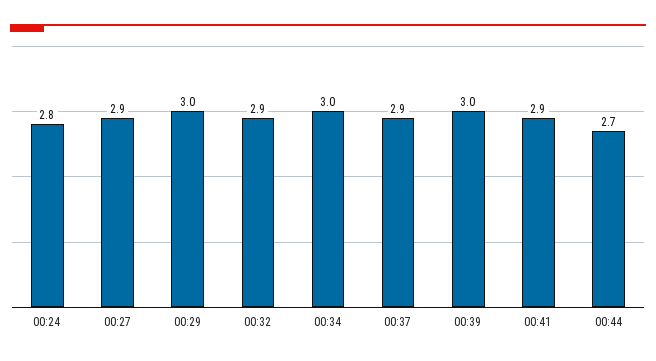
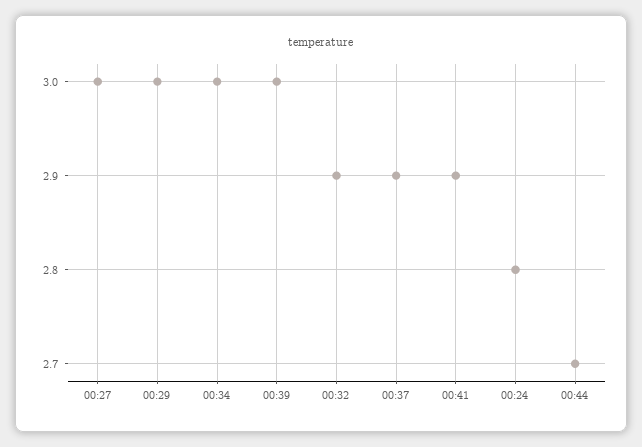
00:27: 2.9 -> 3

